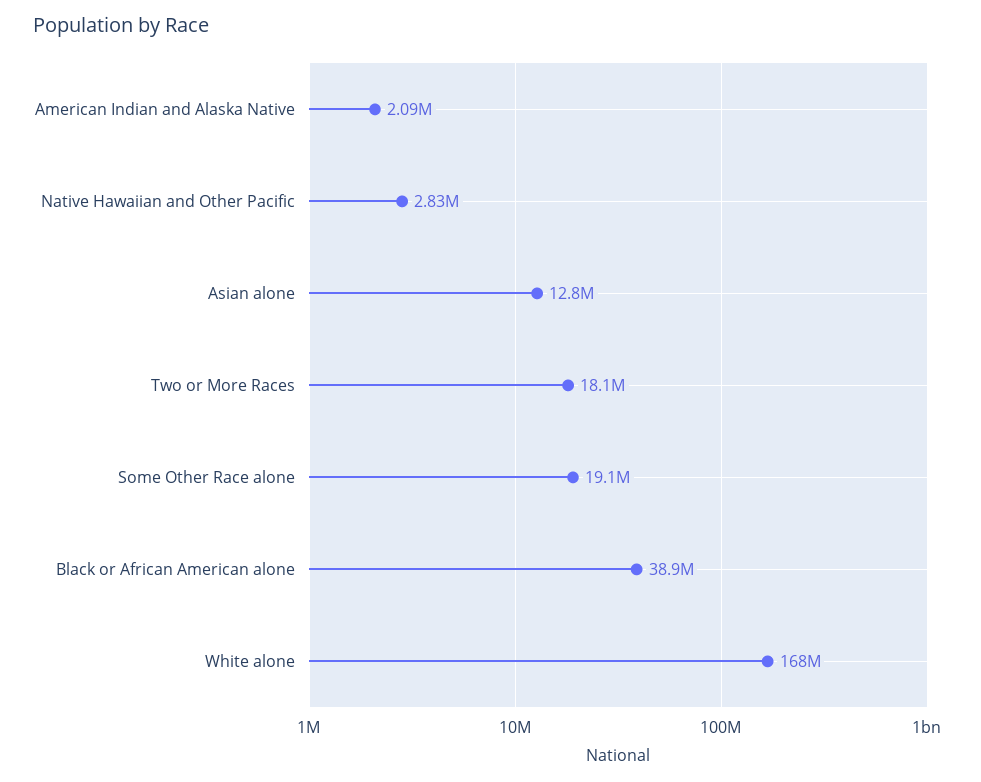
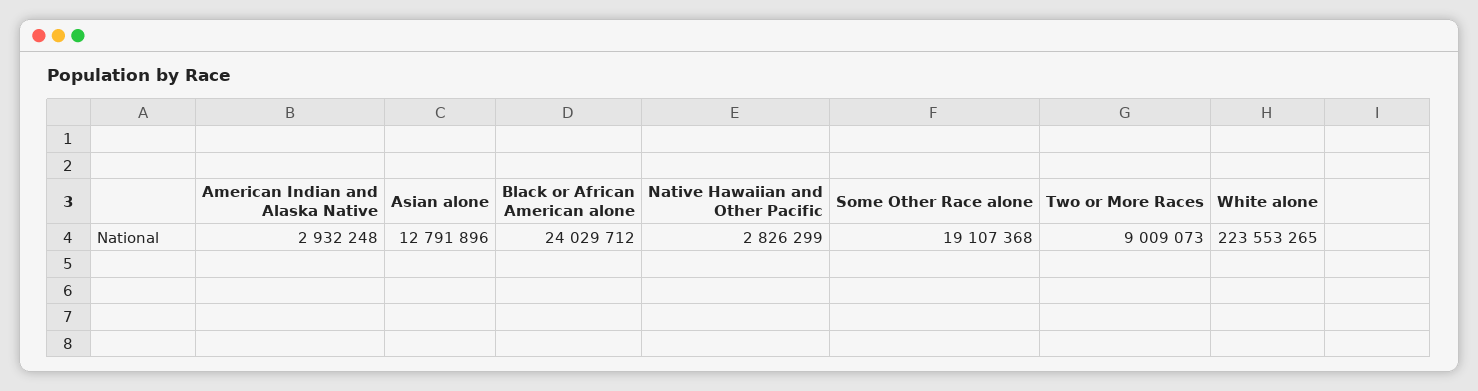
American Indian and Alaska Native: 2090000 -> 2932248
Two or More Races: 18100000 -> 9009073
Black or African American alone: 38900000 -> 24029712
White alone: 168000000 -> 223553265

